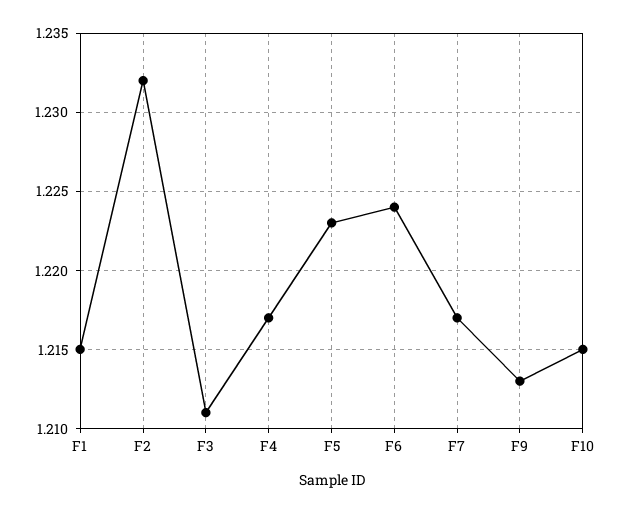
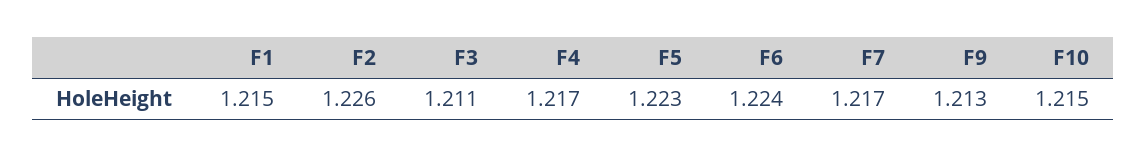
F2: 1.232 -> 1.226

